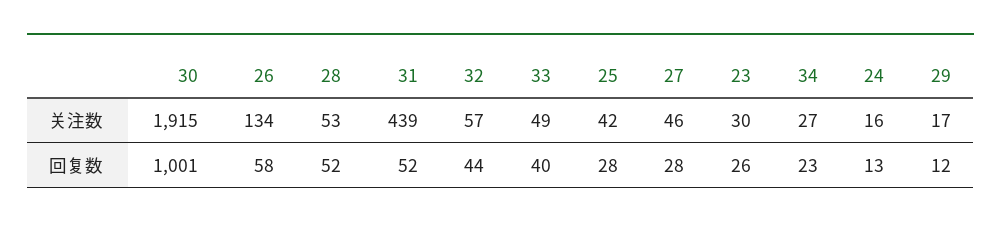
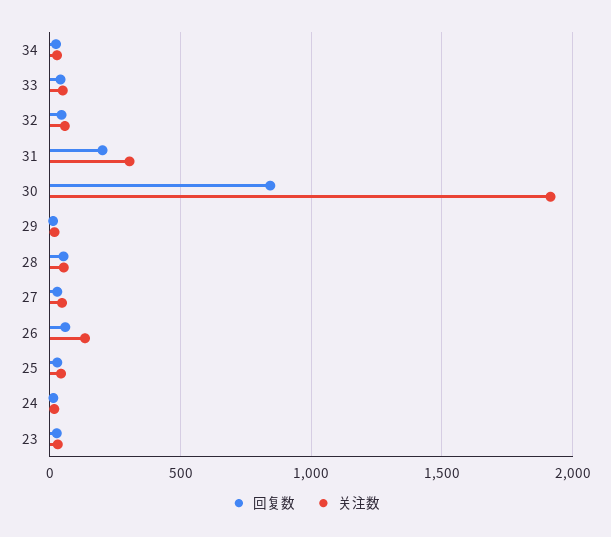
关注数, 31: 439 -> 300
回复数, 30: 1001 -> 850
回复数, 31: 52 -> 200

